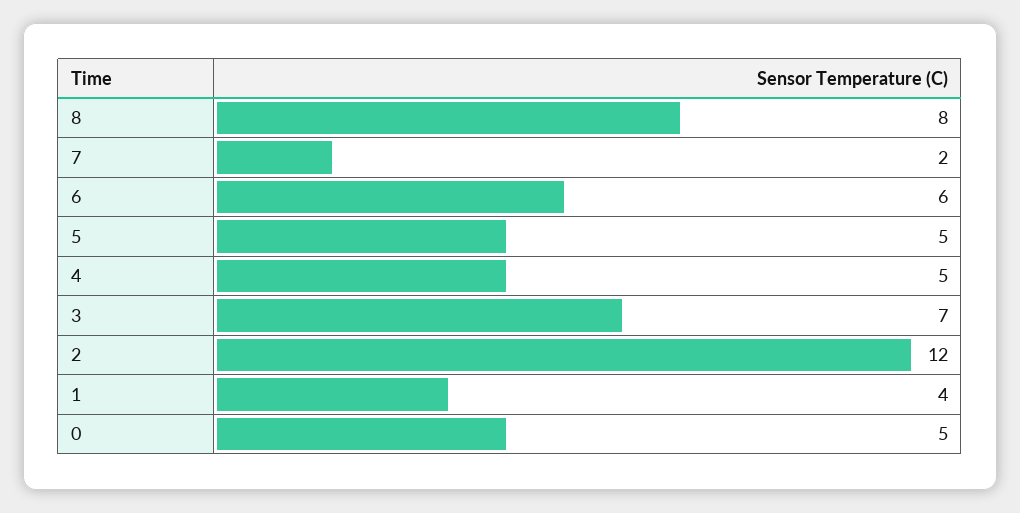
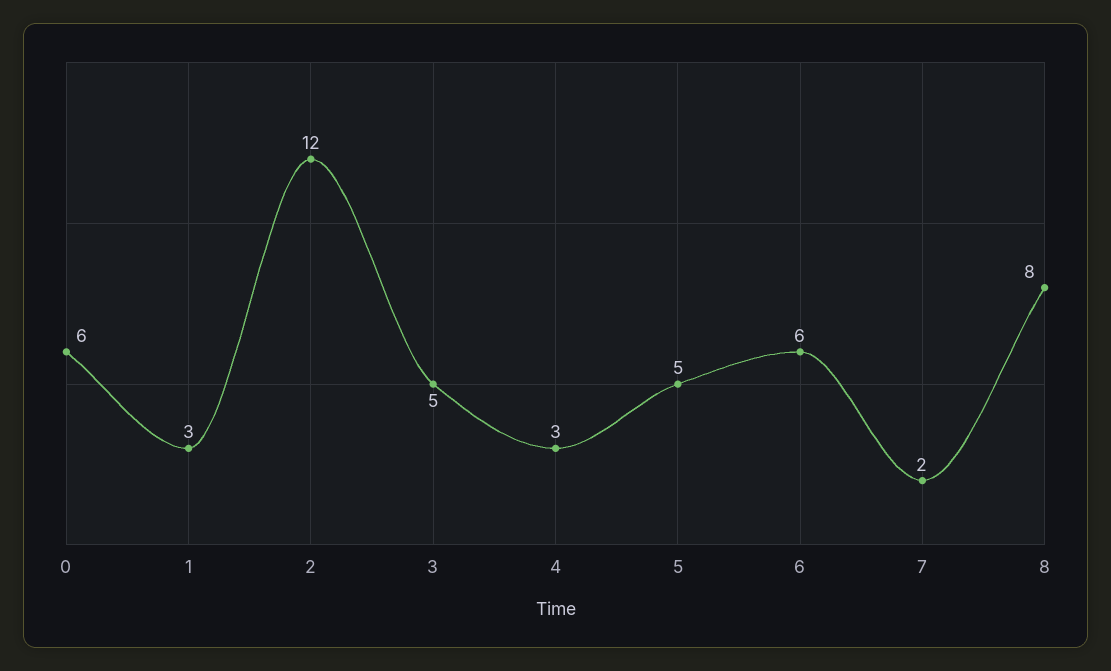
4: 5 -> 3
3: 7 -> 5
1: 4 -> 3
0: 5 -> 6

